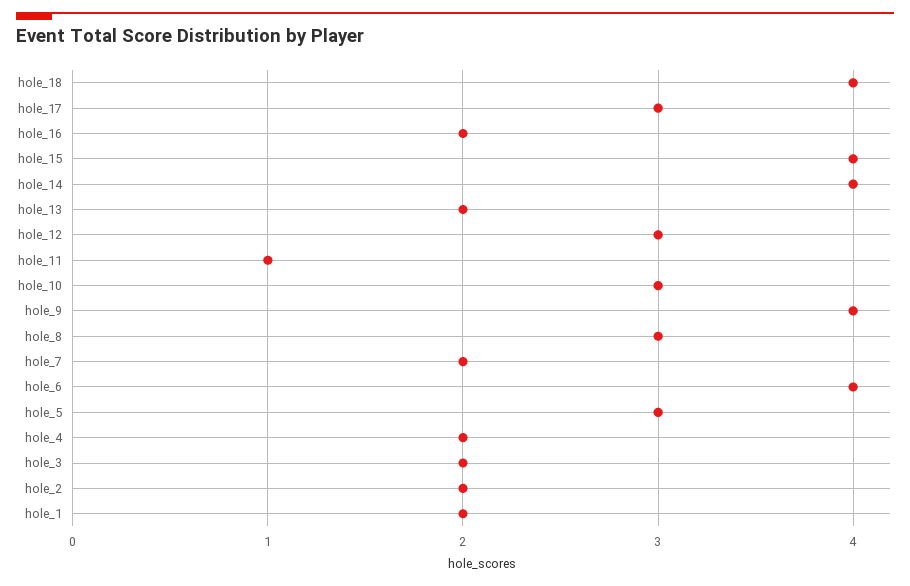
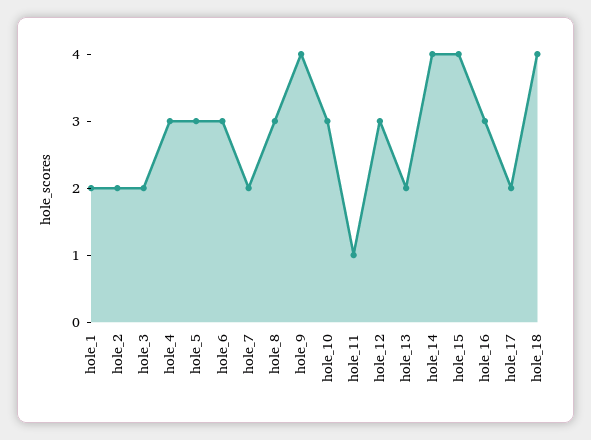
hole_17: 3 -> 2
hole_16: 2 -> 3
hole_6: 4 -> 3
hole_4: 2 -> 3

